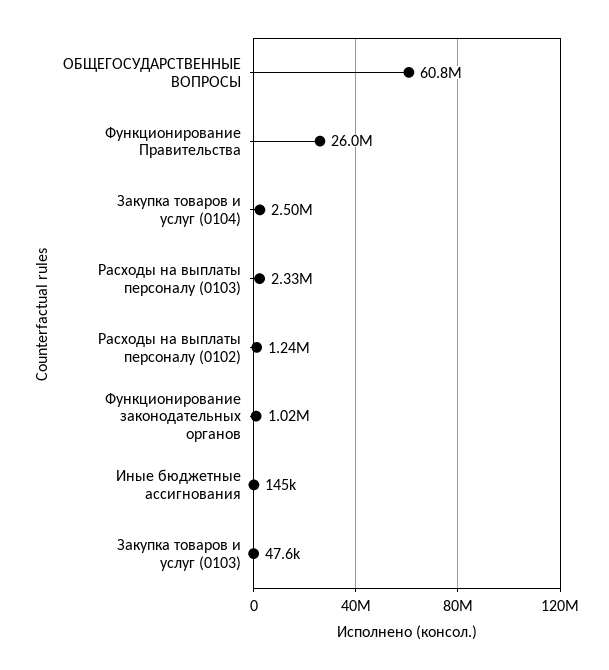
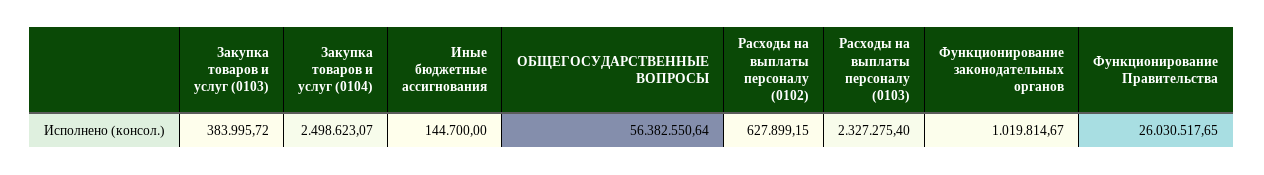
ОБЩЕГОСУДАРСТВЕННЫЕ ВОПРОСЫ: 60800000 -> 56382550.64
Расходы на выплаты персоналу (0102): 1240000 -> 627899.15
Закупка товаров и услуг (0103): 47600 -> 383995.72

